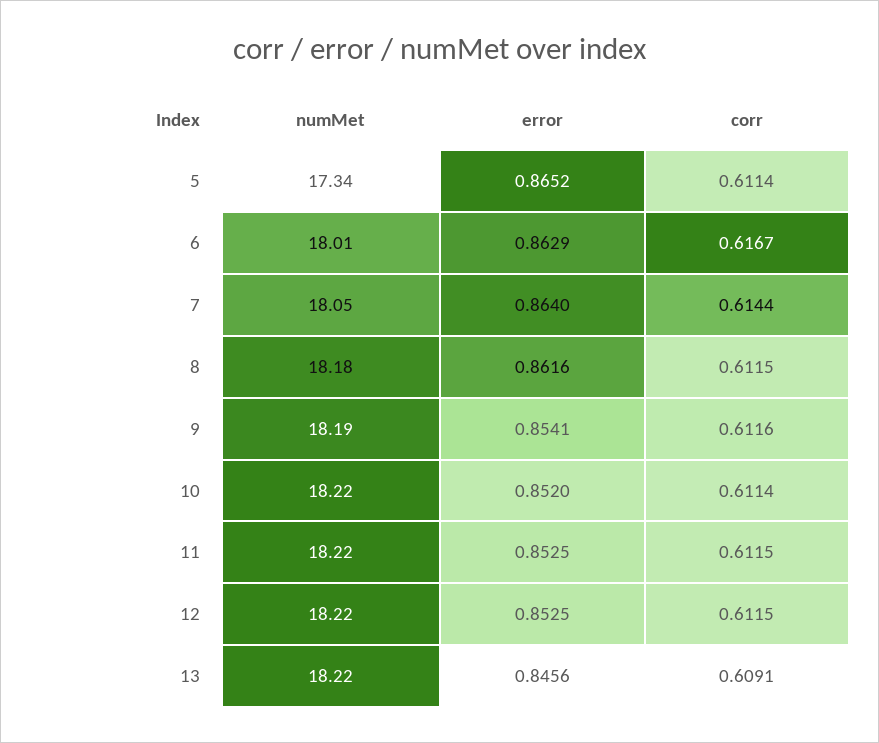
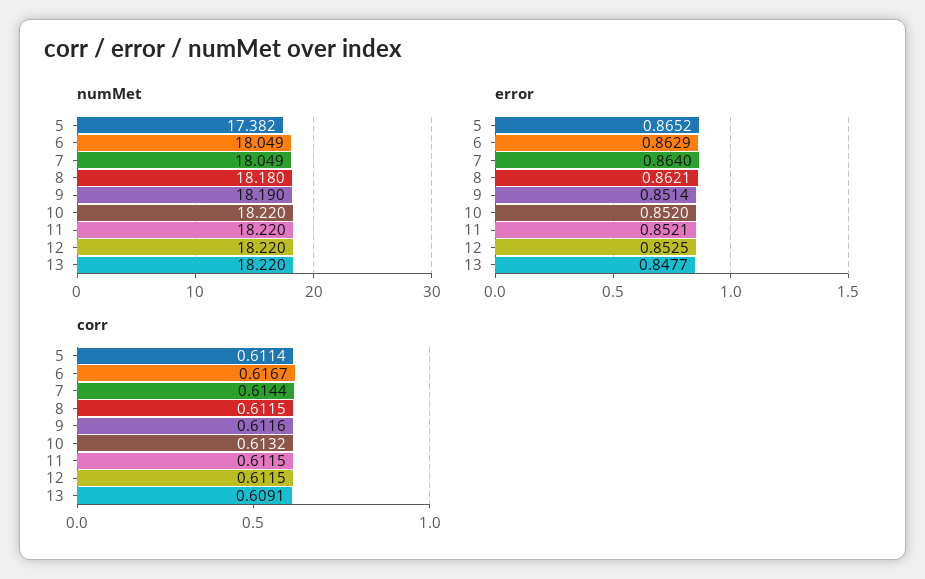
numMet, 5: 17.34 -> 17.382
numMet, 6: 18.01 -> 18.049
error, 8: 0.8616 -> 0.8621
error, 9: 0.8541 -> 0.8514
corr, 10: 0.6114 -> 0.6132
error, 11: 0.8525 -> 0.8521
error, 13: 0.8456 -> 0.8477

